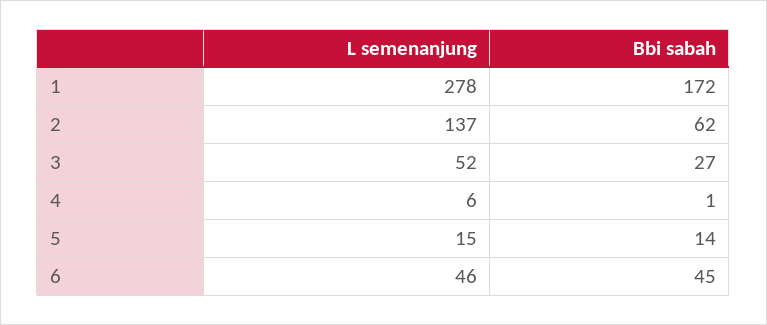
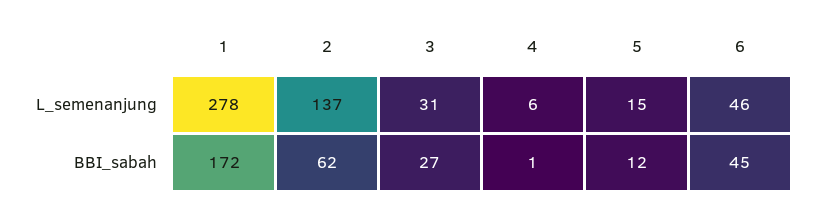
L semenanjung, 3: 52 -> 31
Bbi sabah, 5: 14 -> 12

